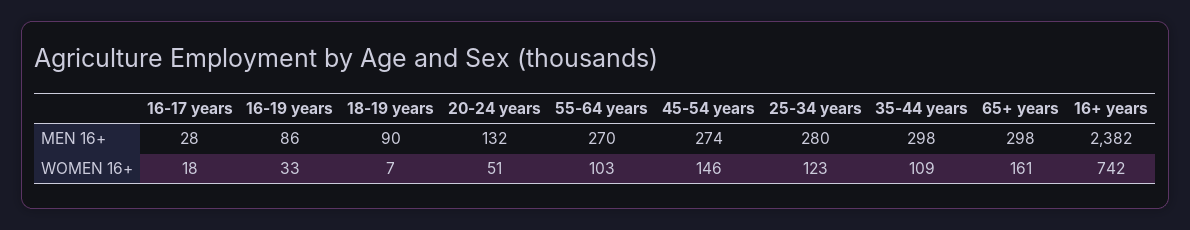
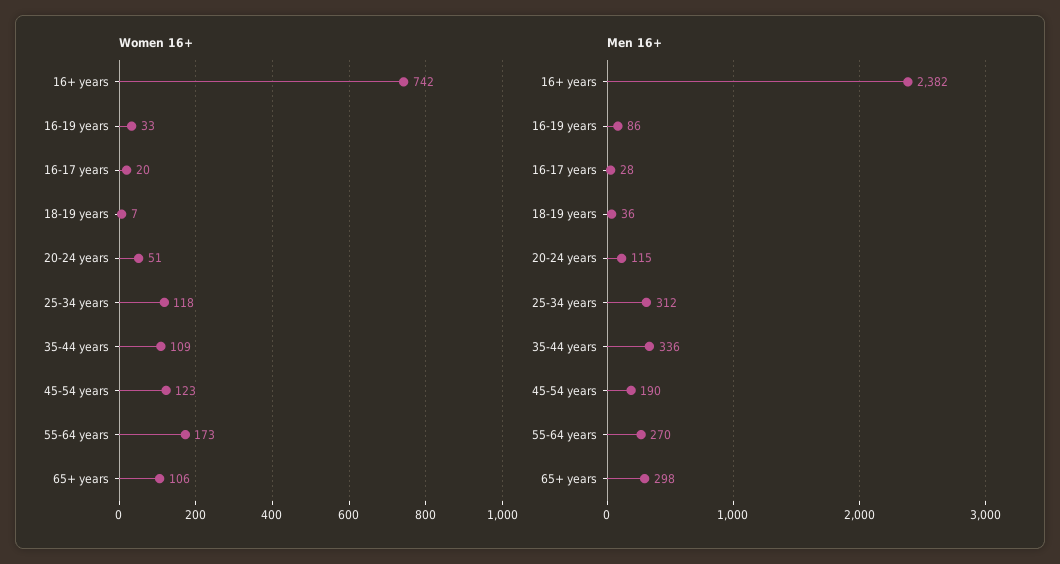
MEN 16+, 18-19 years: 90 -> 36
MEN 16+, 20-24 years: 132 -> 115
MEN 16+, 45-54 years: 274 -> 190
MEN 16+, 25-34 years: 280 -> 312
MEN 16+, 35-44 years: 298 -> 336
WOMEN 16+, 16-17 years: 18 -> 20
WOMEN 16+, 55-64 years: 103 -> 173
WOMEN 16+, 45-54 years: 146 -> 123
WOMEN 16+, 25-34 years: 123 -> 118
WOMEN 16+, 65+ years: 161 -> 106

